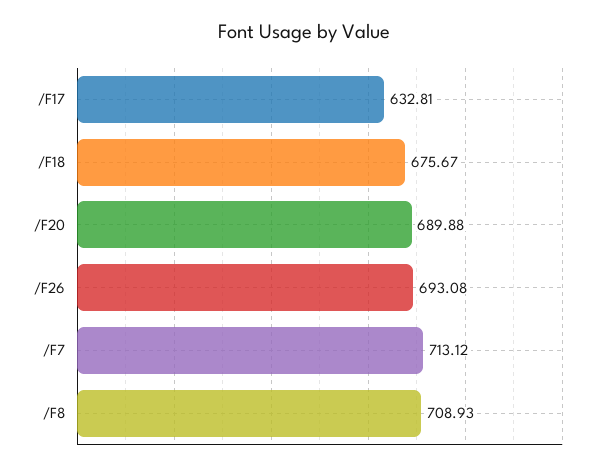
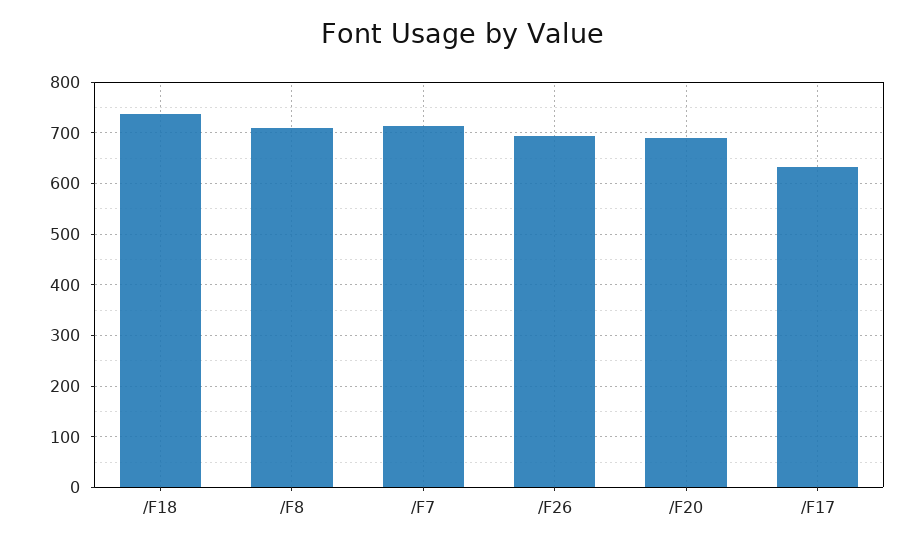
/F18: 675.67 -> 740

